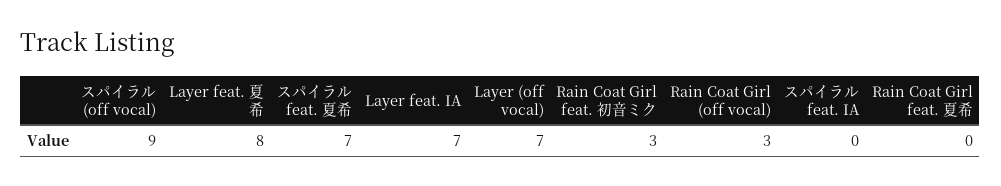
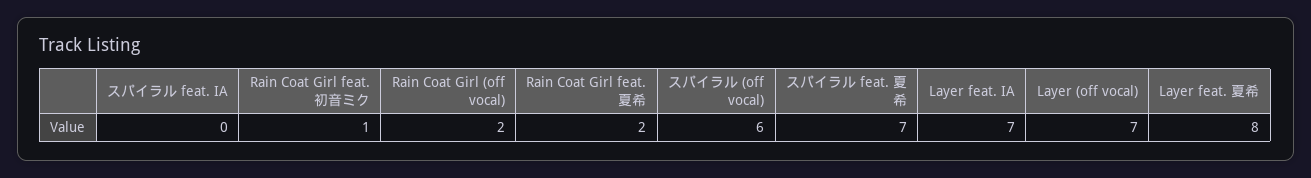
スパイラル (off vocal): 9 -> 6
Rain Coat Girl feat. 初音ミク: 3 -> 1
Rain Coat Girl (off vocal): 3 -> 2
Rain Coat Girl feat. 夏希: 0 -> 2

